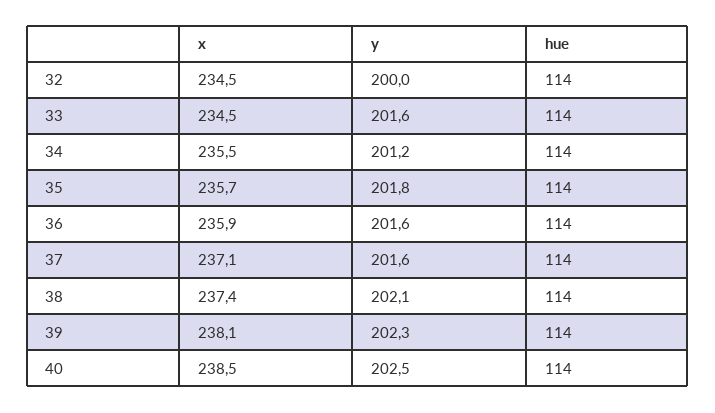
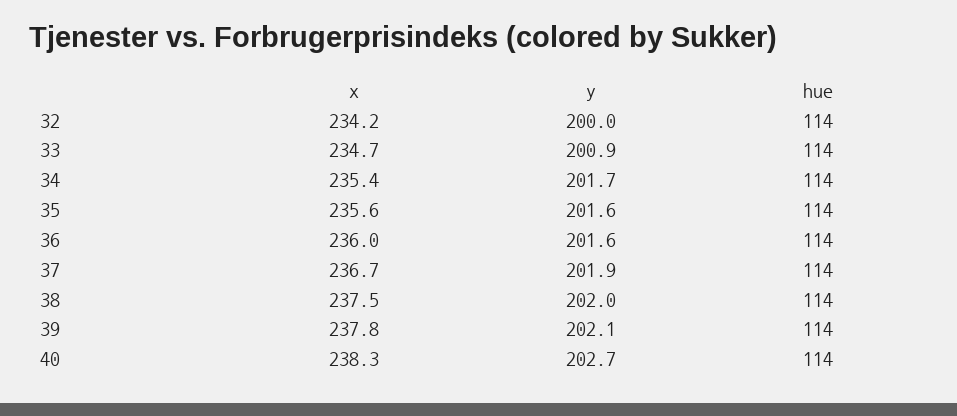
x, 32: 234.5 -> 234.2
x, 33: 234.5 -> 234.7
y, 33: 201.6 -> 200.9
x, 34: 235.5 -> 235.4
y, 34: 201.2 -> 201.7
x, 35: 235.7 -> 235.6
y, 35: 201.8 -> 201.6
x, 36: 235.9 -> 236
x, 37: 237.1 -> 236.7
y, 37: 201.6 -> 201.9
x, 38: 237.4 -> 237.5
y, 38: 202.1 -> 202
x, 39: 238.1 -> 237.8
y, 39: 202.3 -> 202.1
x, 40: 238.5 -> 238.3
y, 40: 202.5 -> 202.7

